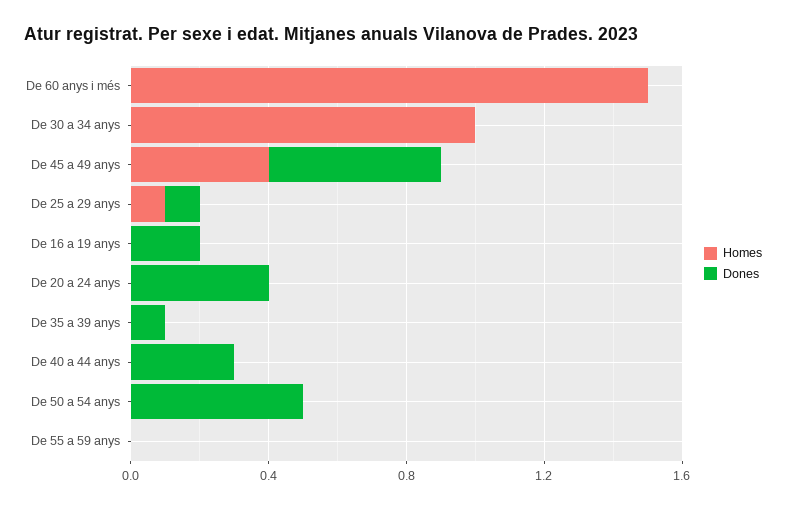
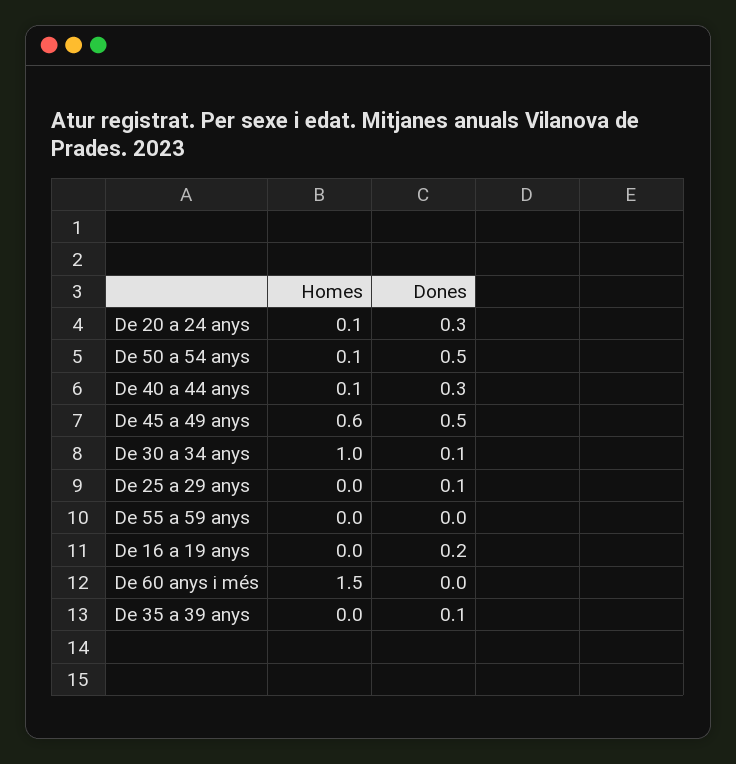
Dones, De 30 a 34 anys: 0 -> 0.1
Homes, De 45 a 49 anys: 0.4 -> 0.6
Homes, De 25 a 29 anys: 0.1 -> 0
Homes, De 20 a 24 anys: 0 -> 0.1
Dones, De 20 a 24 anys: 0.4 -> 0.3
Homes, De 40 a 44 anys: 0 -> 0.1
Homes, De 50 a 54 anys: 0 -> 0.1

